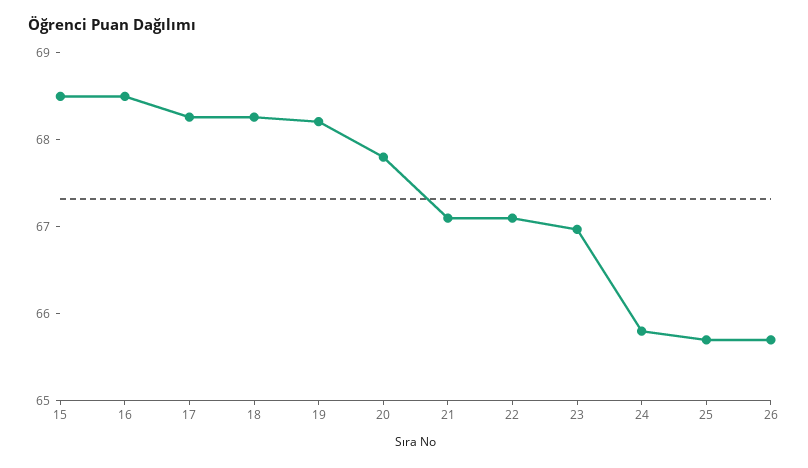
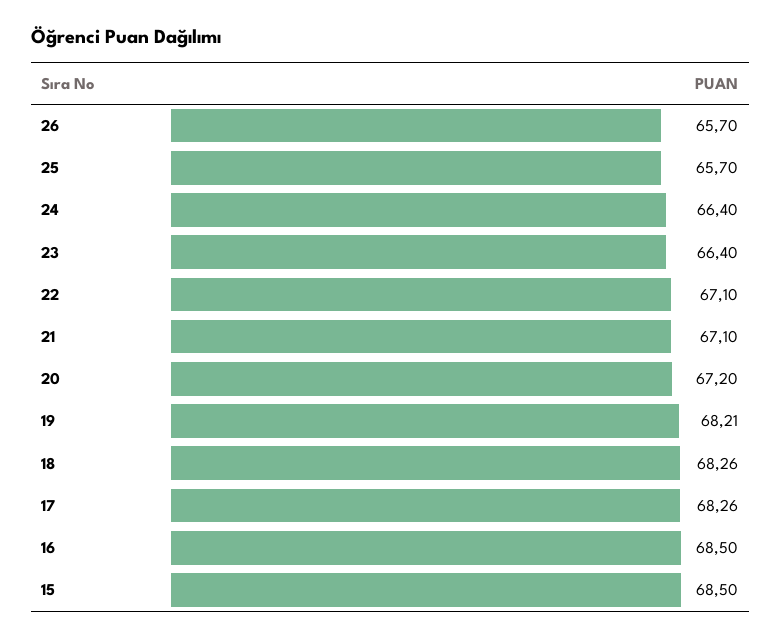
20: 67.8 -> 67.2
23: 67 -> 66.4
24: 65.8 -> 66.4

